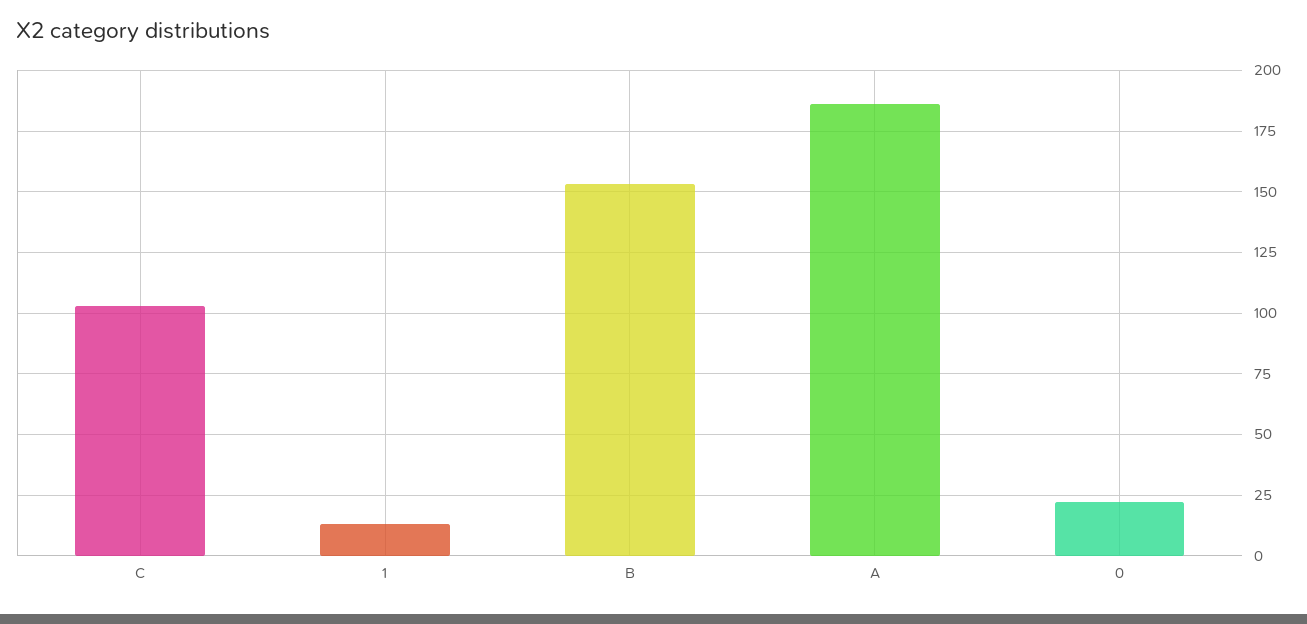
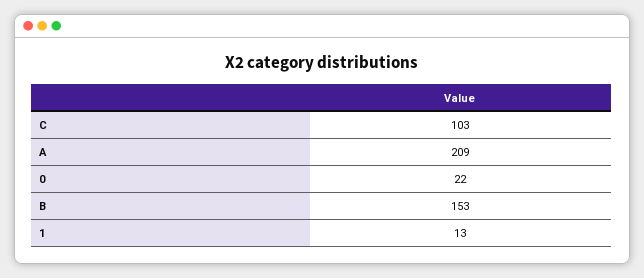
A: 185 -> 209

